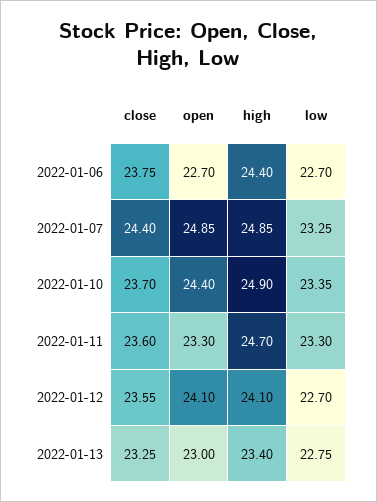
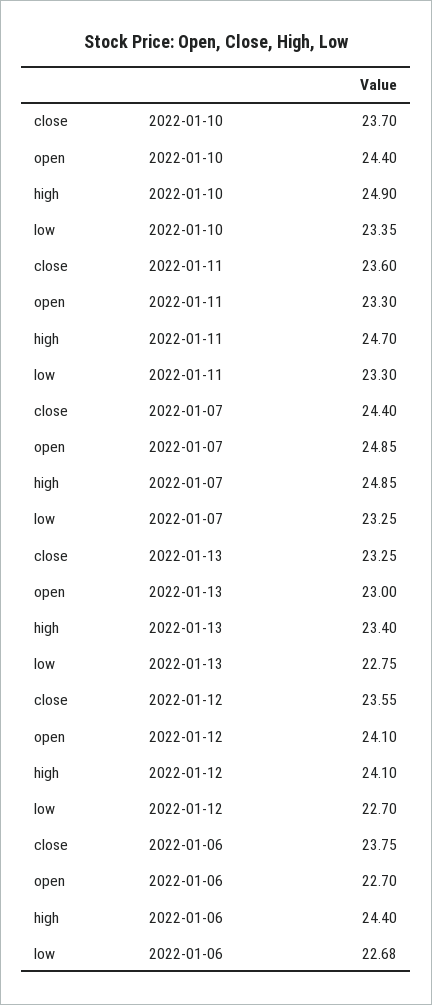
low, 2022-01-06: 22.7 -> 22.68

